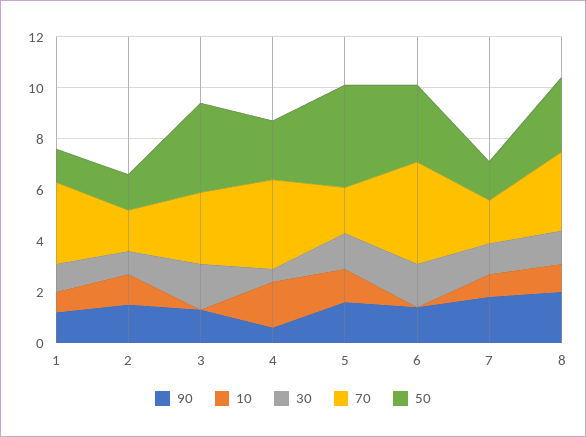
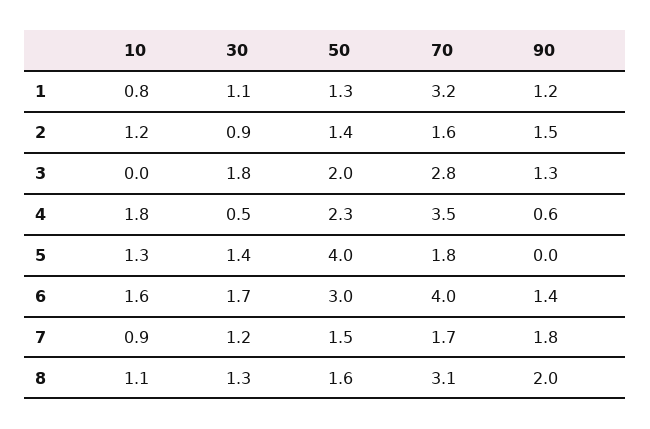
50, 3: 3.5 -> 2
90, 5: 1.5 -> 0
10, 6: 0 -> 1.6
50, 8: 3 -> 1.6

